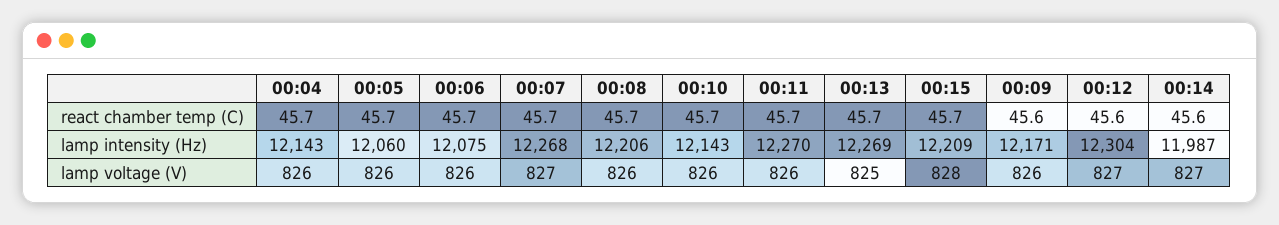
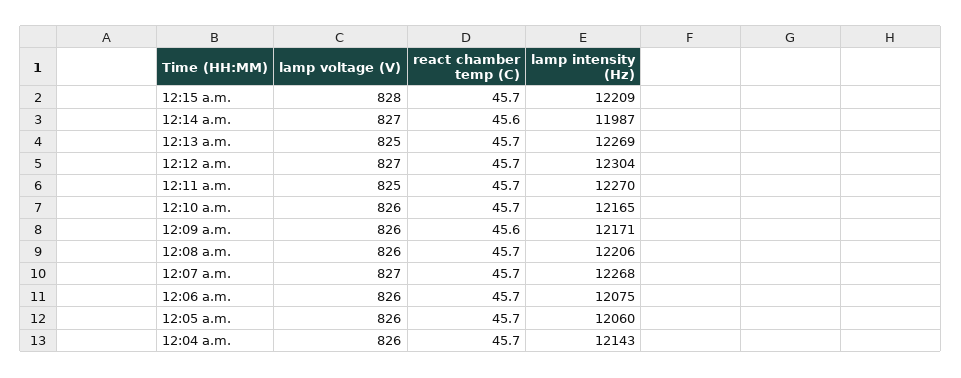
00:12, react chamber temp (C): 45.6 -> 45.7
00:10, lamp intensity (Hz): 12143 -> 12165
00:11, lamp voltage (V): 826 -> 825

